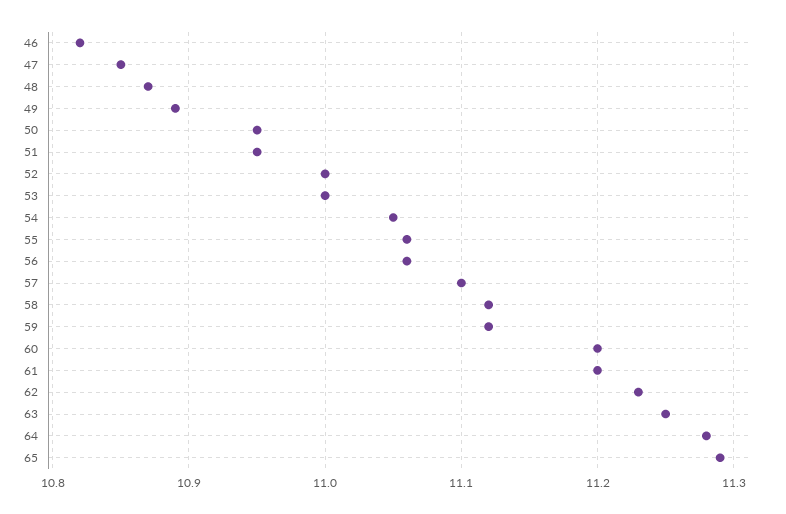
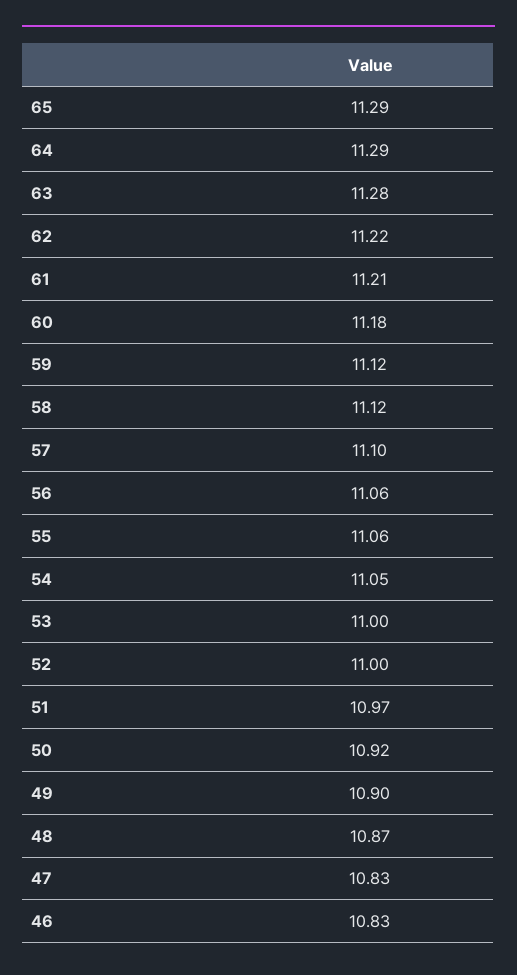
46: 10.82 -> 10.83
47: 10.85 -> 10.83
49: 10.89 -> 10.9
50: 10.95 -> 10.92
51: 10.95 -> 10.97
60: 11.2 -> 11.18
61: 11.2 -> 11.21
62: 11.23 -> 11.22
63: 11.25 -> 11.28
64: 11.28 -> 11.29

